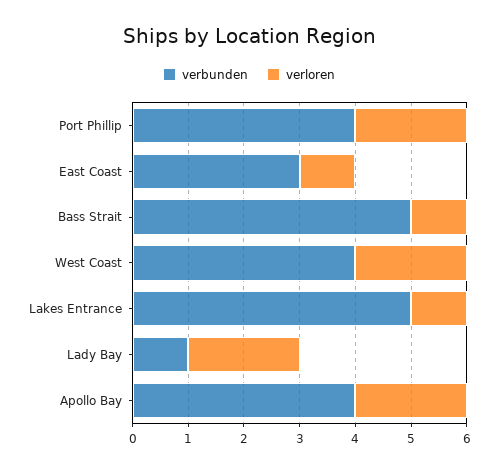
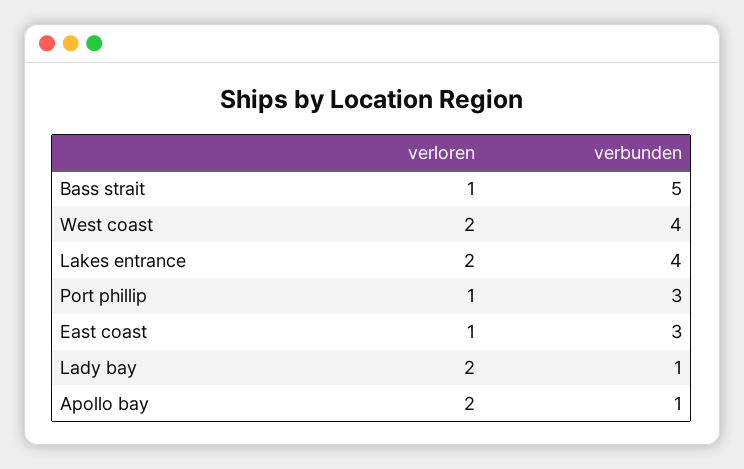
verbunden, Port Phillip: 4 -> 3
verloren, Port Phillip: 2 -> 1
verbunden, Lakes Entrance: 5 -> 4
verloren, Lakes Entrance: 1 -> 2
verbunden, Apollo Bay: 4 -> 1

